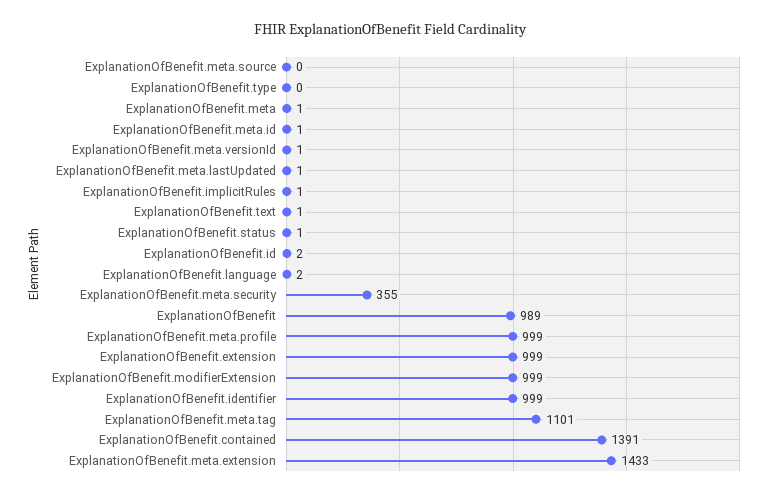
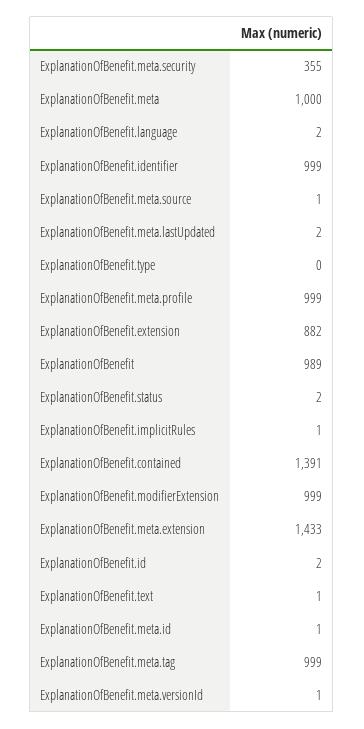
ExplanationOfBenefit.meta.source: 0 -> 1
ExplanationOfBenefit.meta: 1 -> 1000
ExplanationOfBenefit.meta.lastUpdated: 1 -> 2
ExplanationOfBenefit.status: 1 -> 2
ExplanationOfBenefit.extension: 999 -> 882
ExplanationOfBenefit.meta.tag: 1101 -> 999

